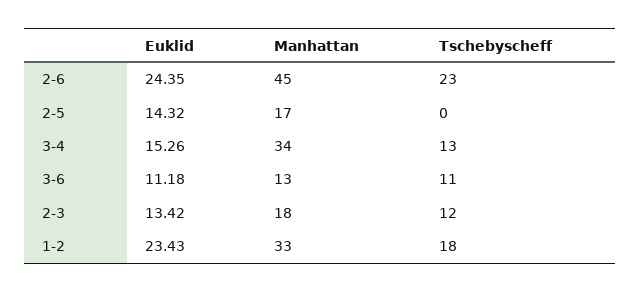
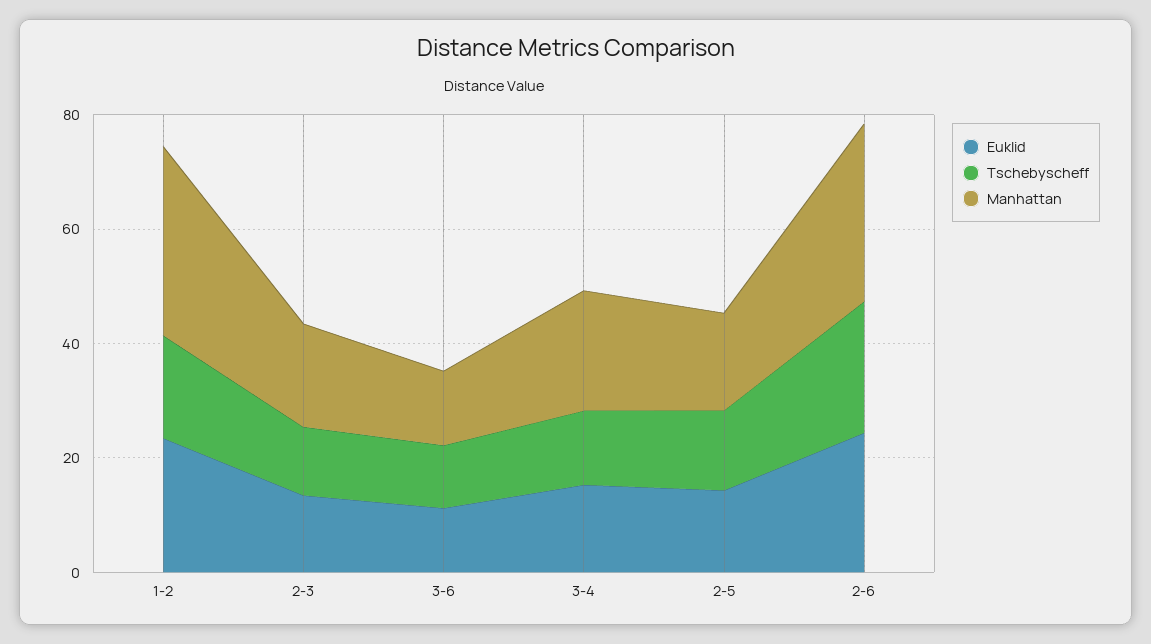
Manhattan, 2-6: 45 -> 30
Tschebyscheff, 2-5: 0 -> 15
Manhattan, 3-4: 34 -> 20

